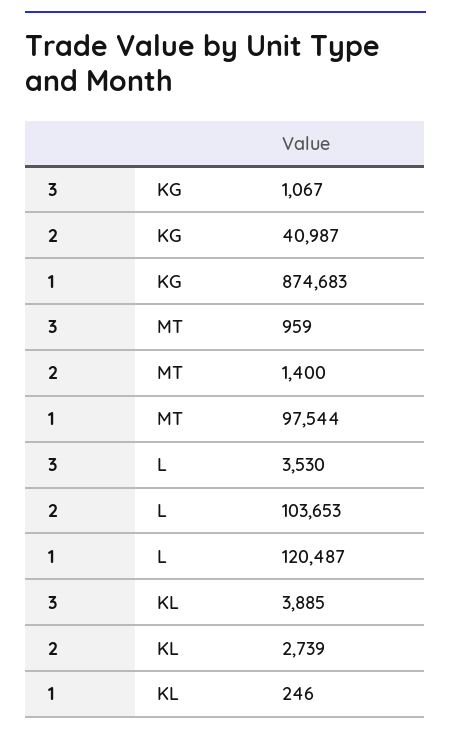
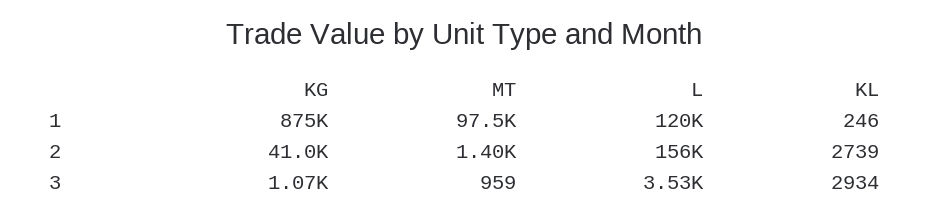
2, L: 103653 -> 156000
3, KL: 3885 -> 2934

